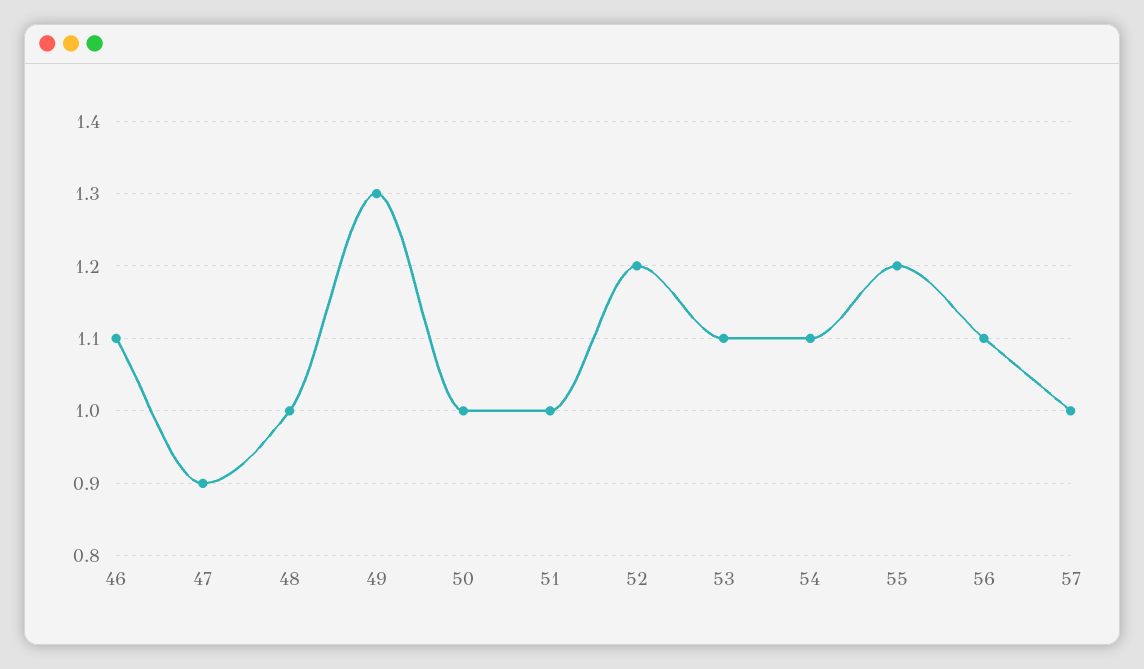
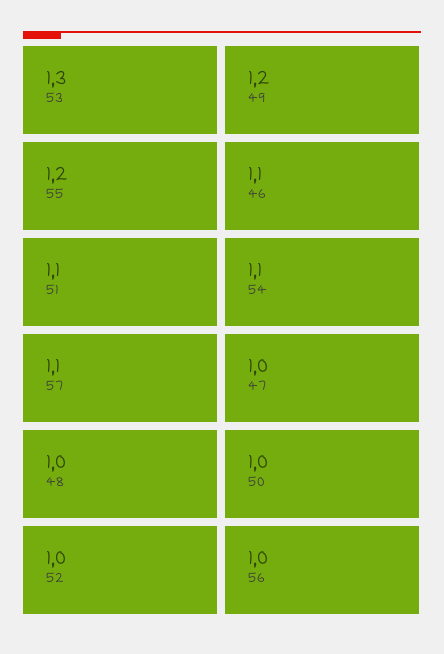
47: 0.9 -> 1
49: 1.3 -> 1.2
51: 1 -> 1.1
52: 1.2 -> 1
53: 1.1 -> 1.3
56: 1.1 -> 1
57: 1 -> 1.1

